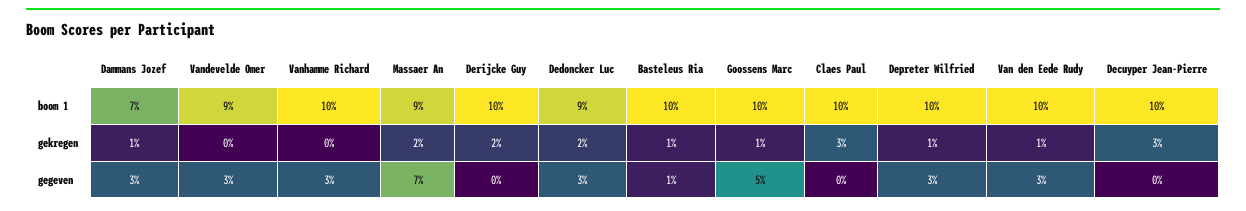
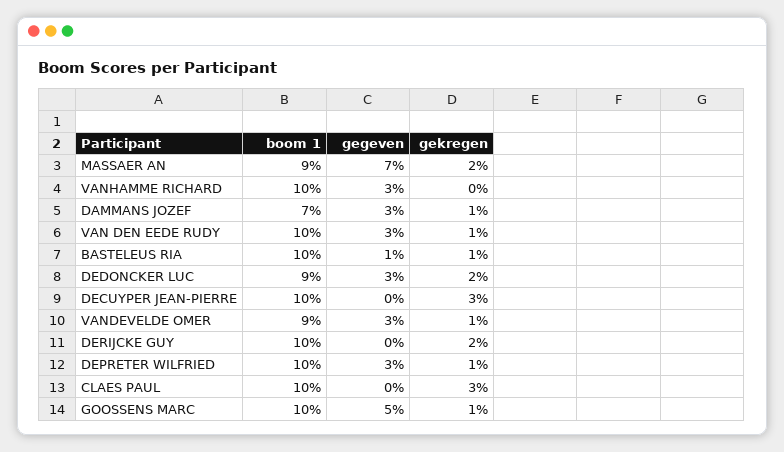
Vandevelde Omer, gekregen: 0 -> 1

